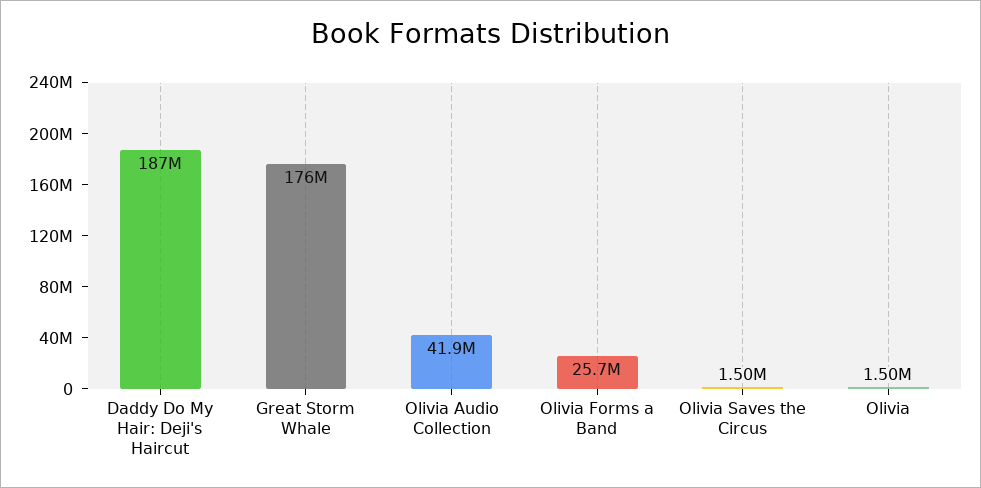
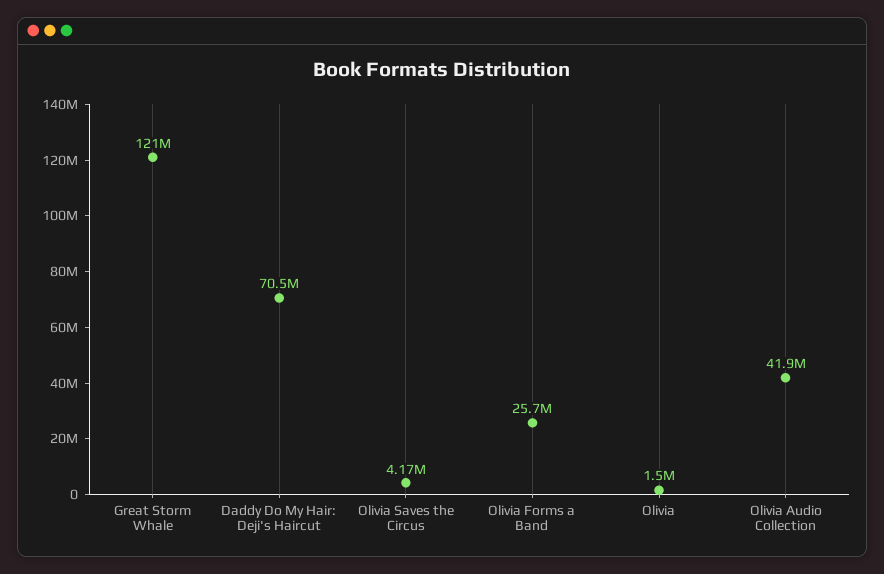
Daddy Do My Hair: Deji's Haircut: 187000000 -> 70500000
Great Storm Whale: 176000000 -> 121000000
Olivia Saves the Circus: 1500000 -> 4170000

